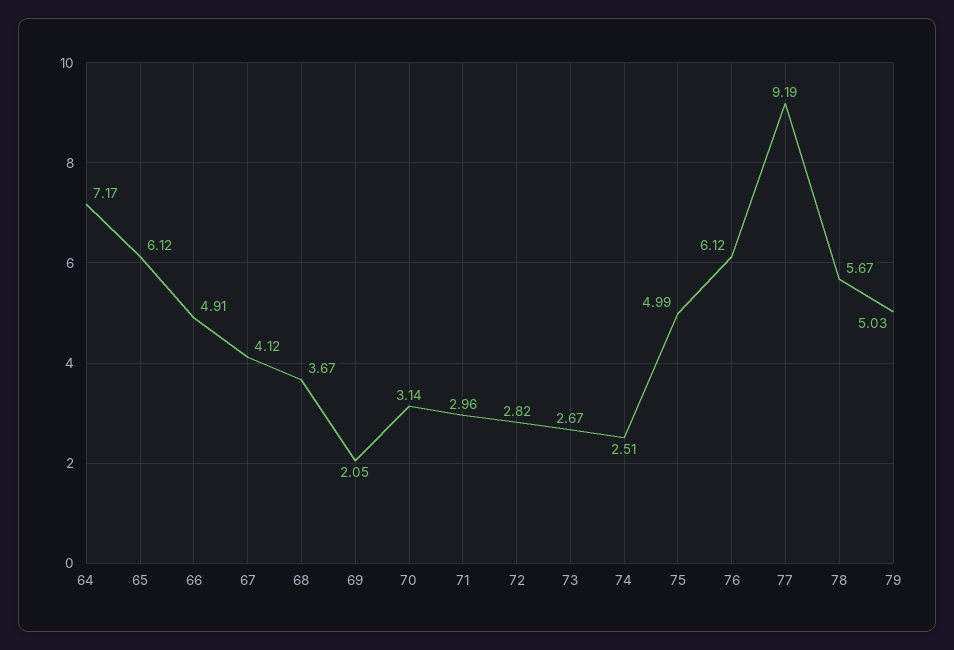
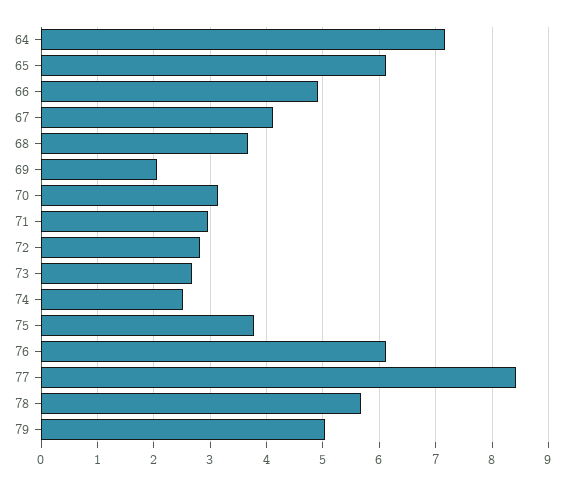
75: 4.99 -> 3.8
77: 9.19 -> 8.4

